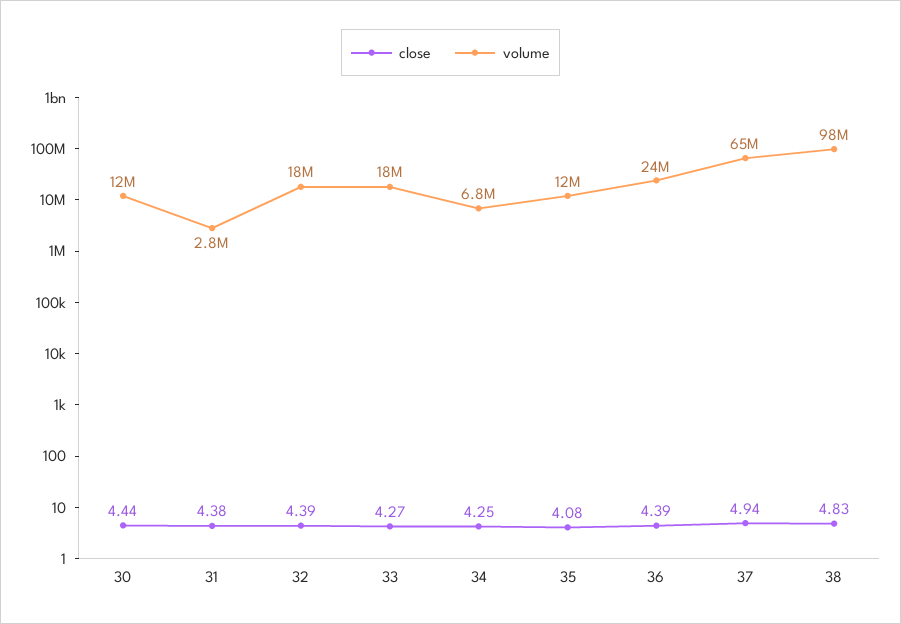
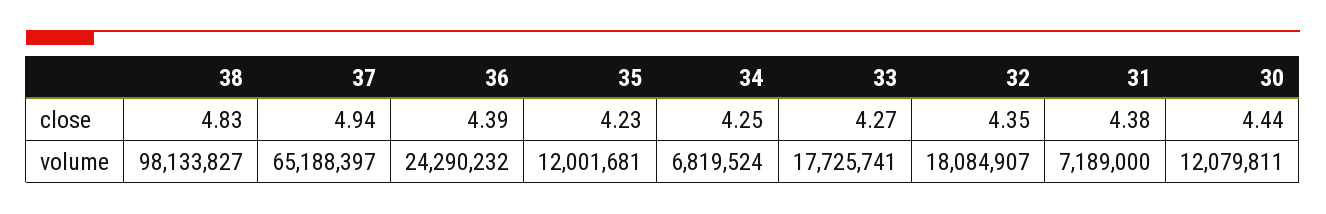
volume, 31: 2800000 -> 7189000
close, 32: 4.39 -> 4.35
close, 35: 4.08 -> 4.23

